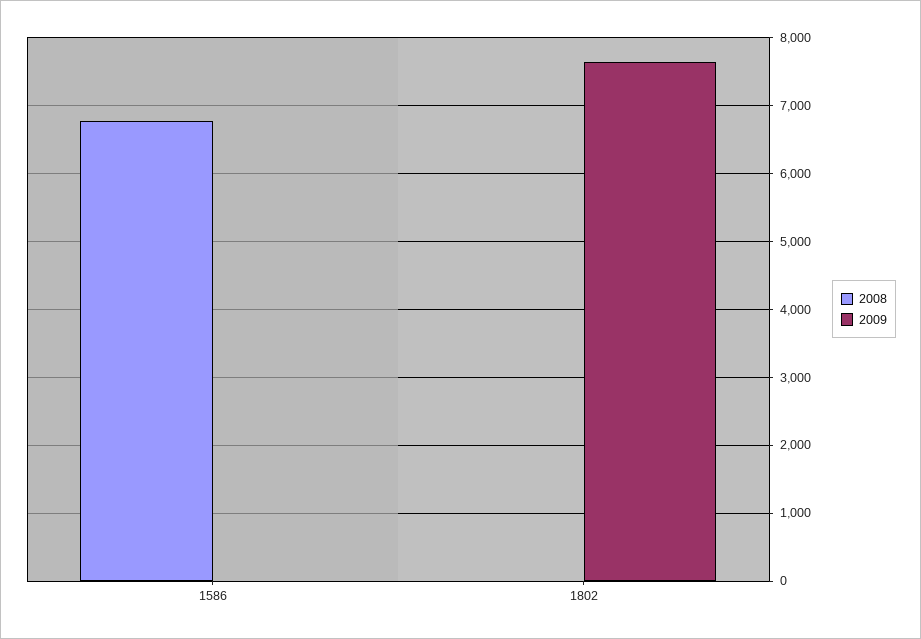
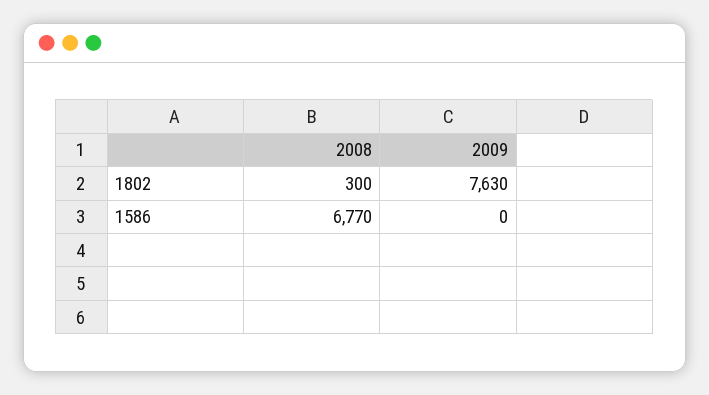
2008, 1802: 0 -> 300

